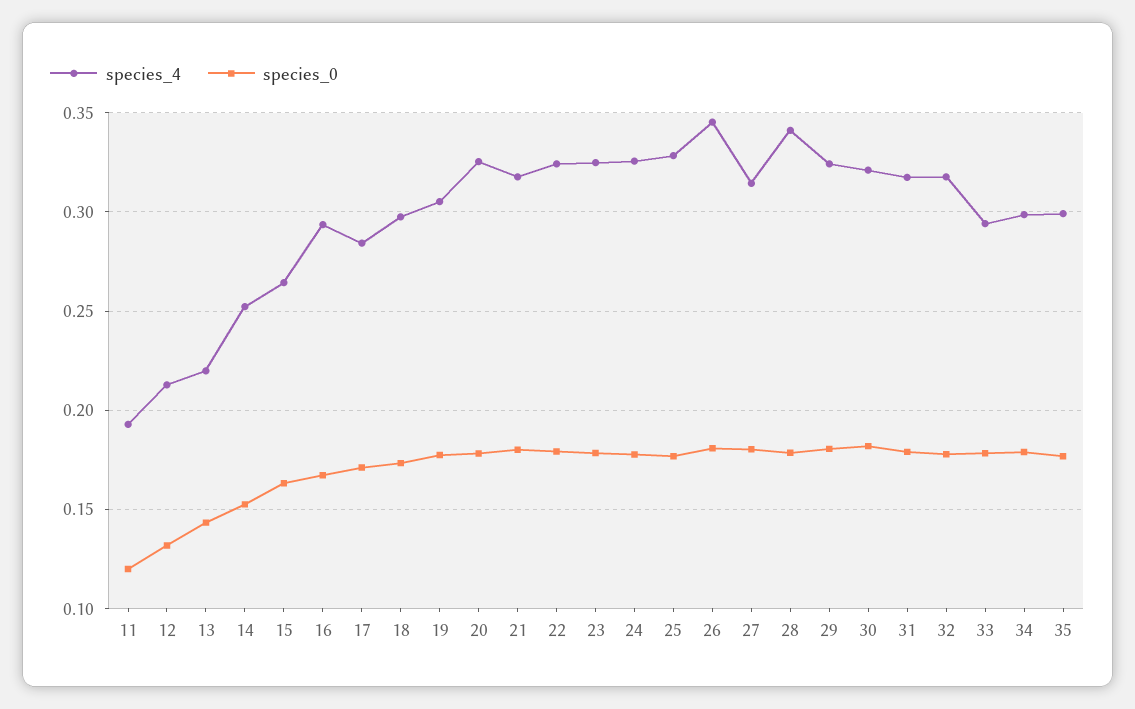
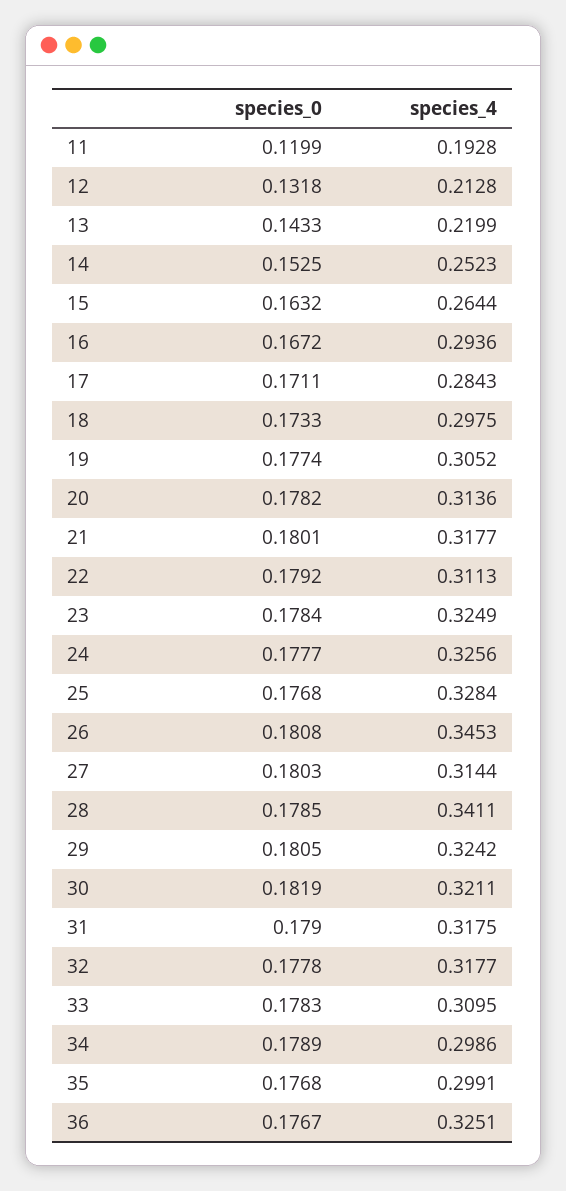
species_4, 20: 0.325 -> 0.3136
species_4, 22: 0.325 -> 0.3113
species_4, 33: 0.295 -> 0.3095
species_0, 36: none -> 0.1767
species_4, 36: none -> 0.3251

